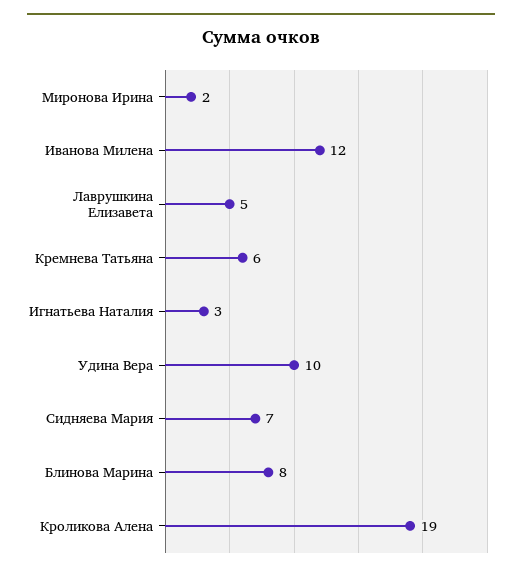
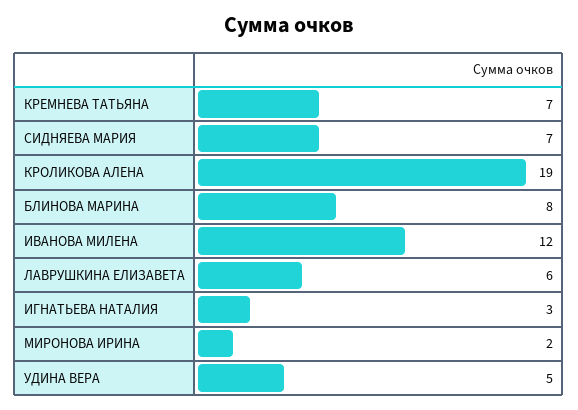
Лаврушкина Елизавета: 5 -> 6
Кремнева Татьяна: 6 -> 7
Удина Вера: 10 -> 5

